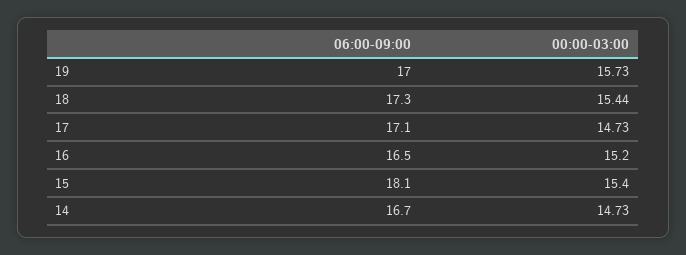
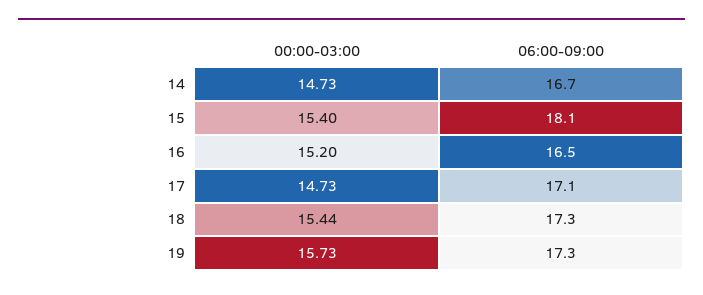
06:00-09:00, 19: 17 -> 17.3

